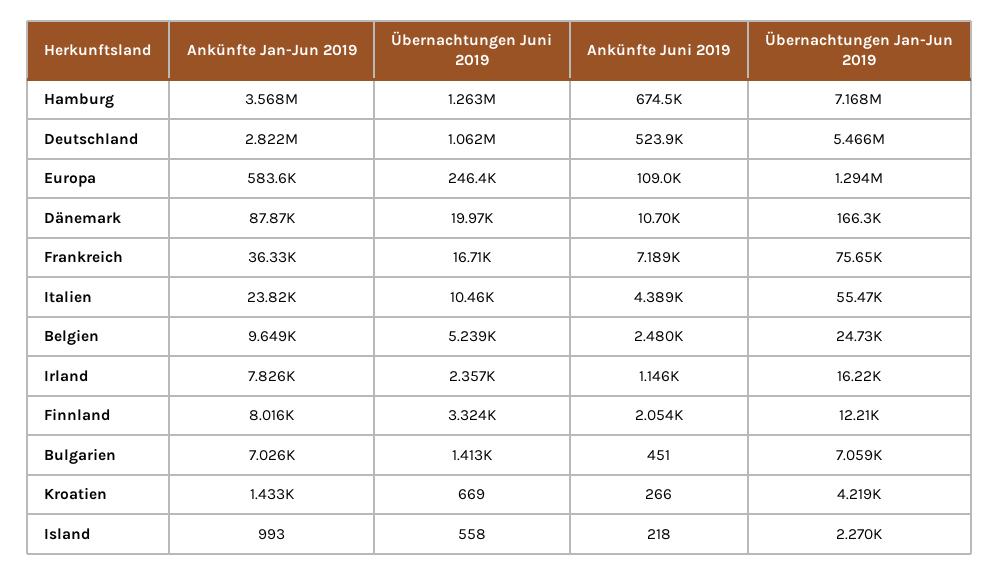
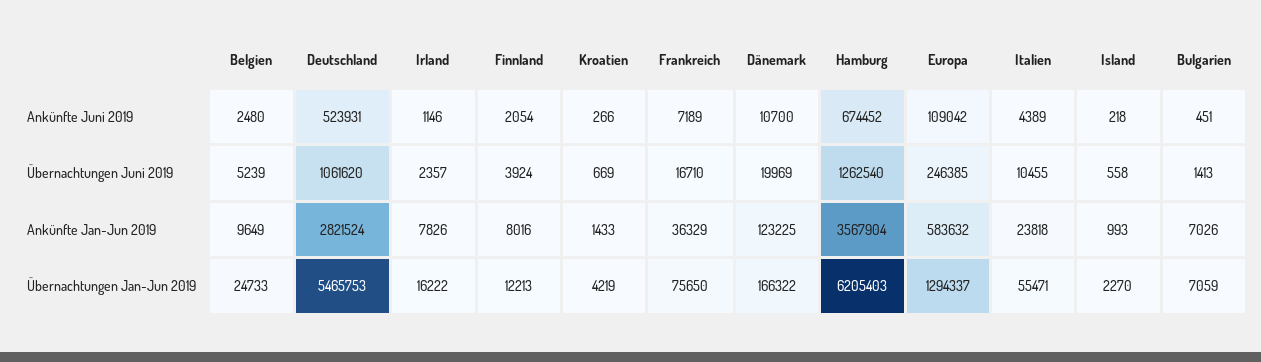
Übernachtungen Jan-Jun 2019, Hamburg: 7168000 -> 6205403
Ankünfte Jan-Jun 2019, Dänemark: 87870 -> 123225
Übernachtungen Juni 2019, Finnland: 3324 -> 3924

